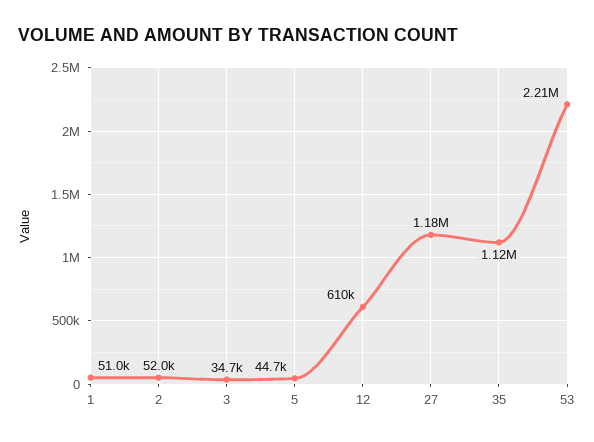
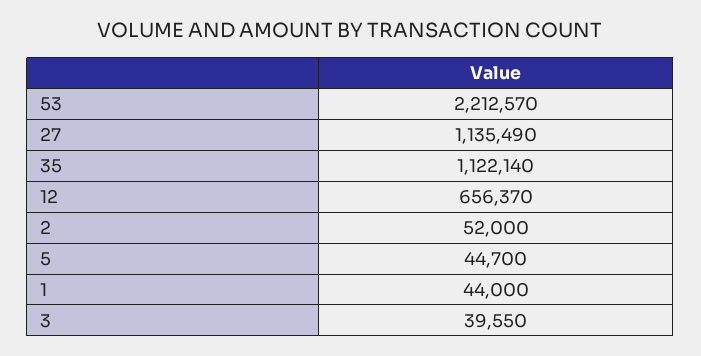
1: 51000 -> 44000
3: 34700 -> 39550
12: 610000 -> 656370
27: 1180000 -> 1135490

